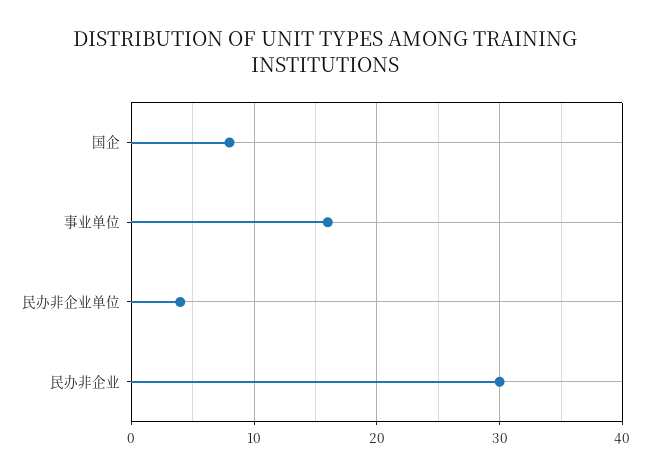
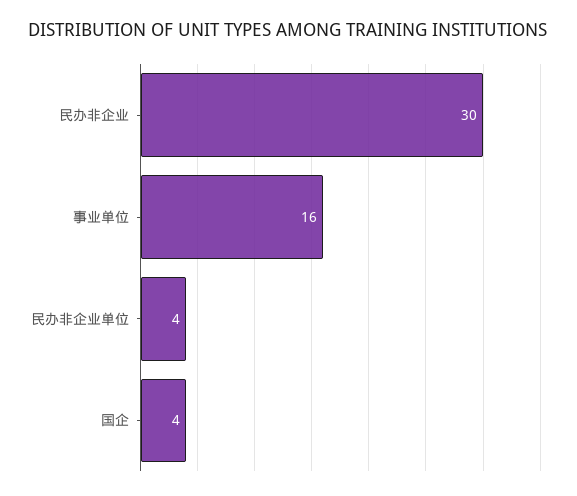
国企: 8 -> 4

